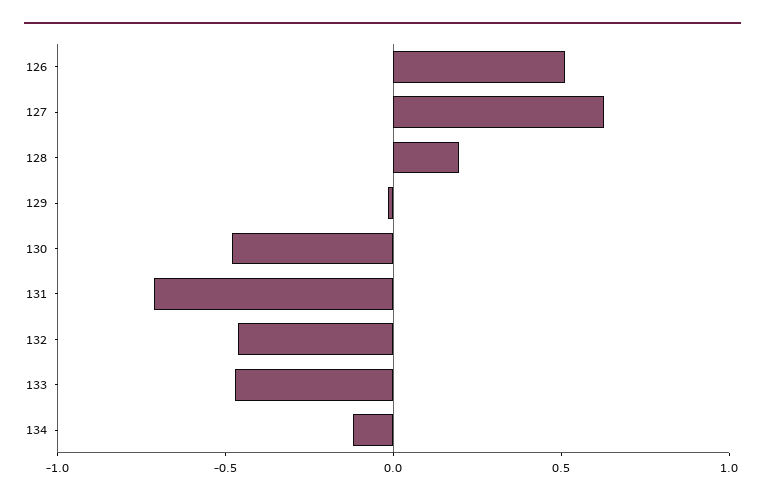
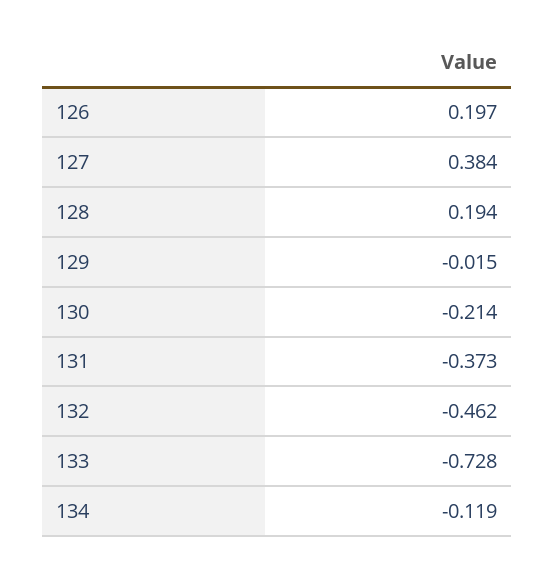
126: 0.5 -> 0.197
127: 0.6 -> 0.384
130: -0.5 -> -0.214
131: -0.7 -> -0.373
133: -0.5 -> -0.728

